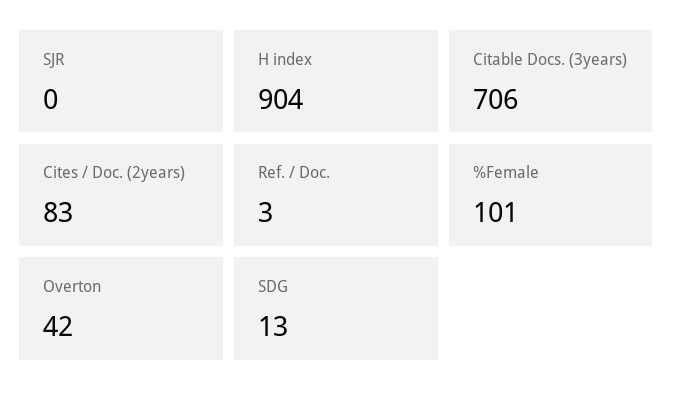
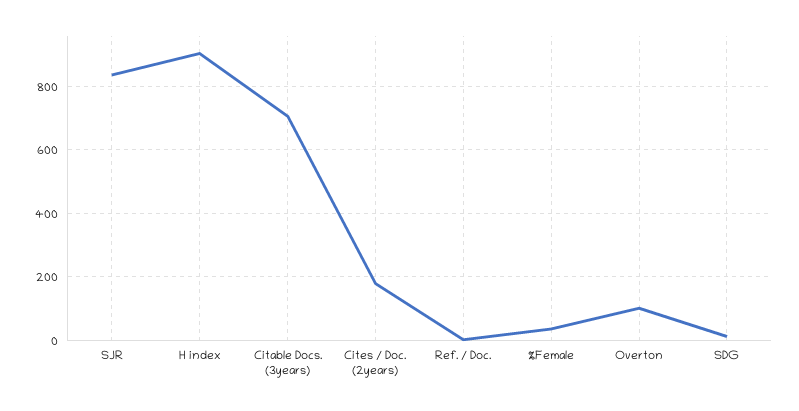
SJR: 0 -> 840
Cites / Doc. (2years): 83 -> 180
%Female: 101 -> 40
Overton: 42 -> 100

